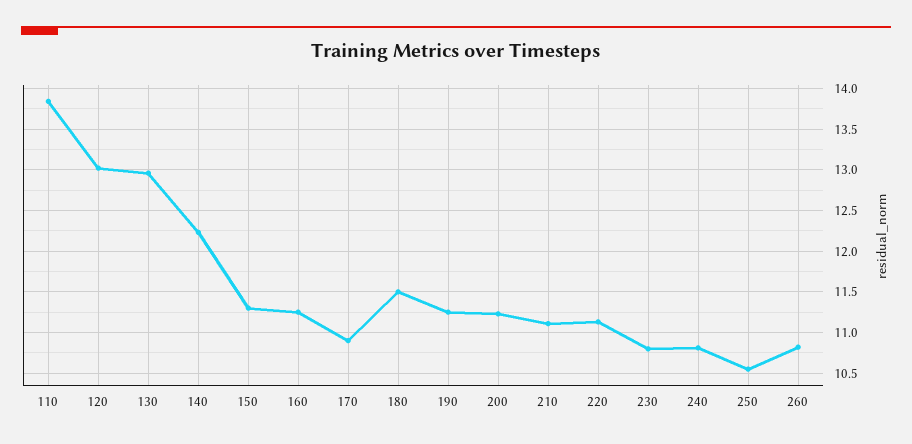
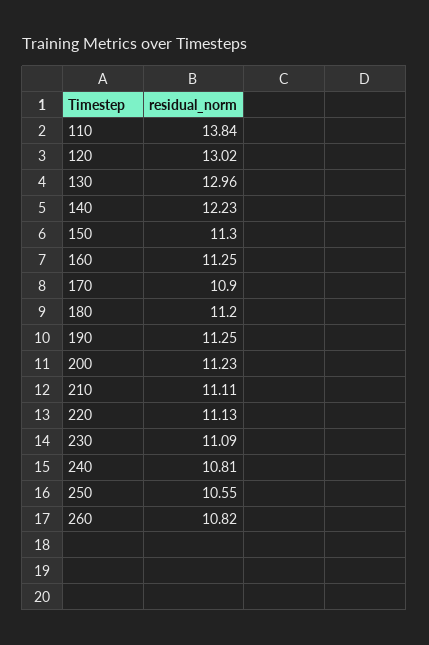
180: 11.5 -> 11.2
230: 10.8 -> 11.09

